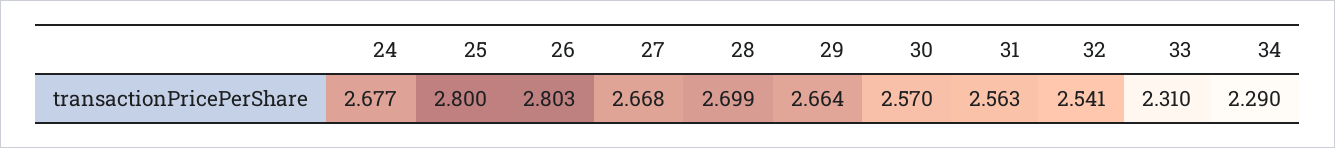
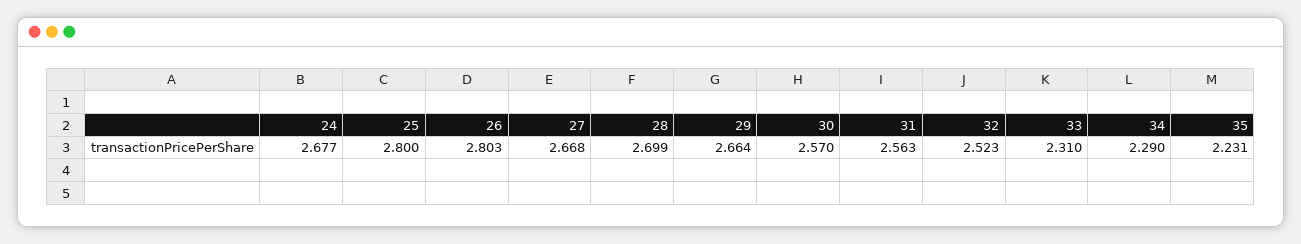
32: 2.541 -> 2.523
35: none -> 2.231

